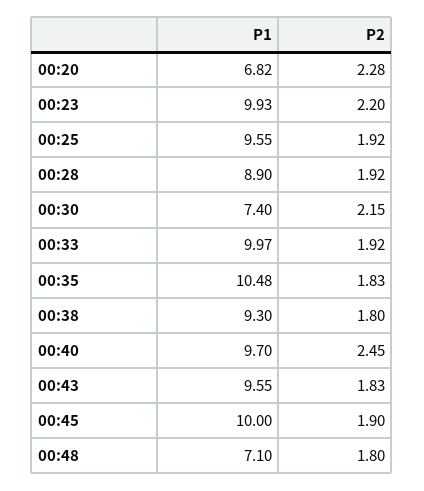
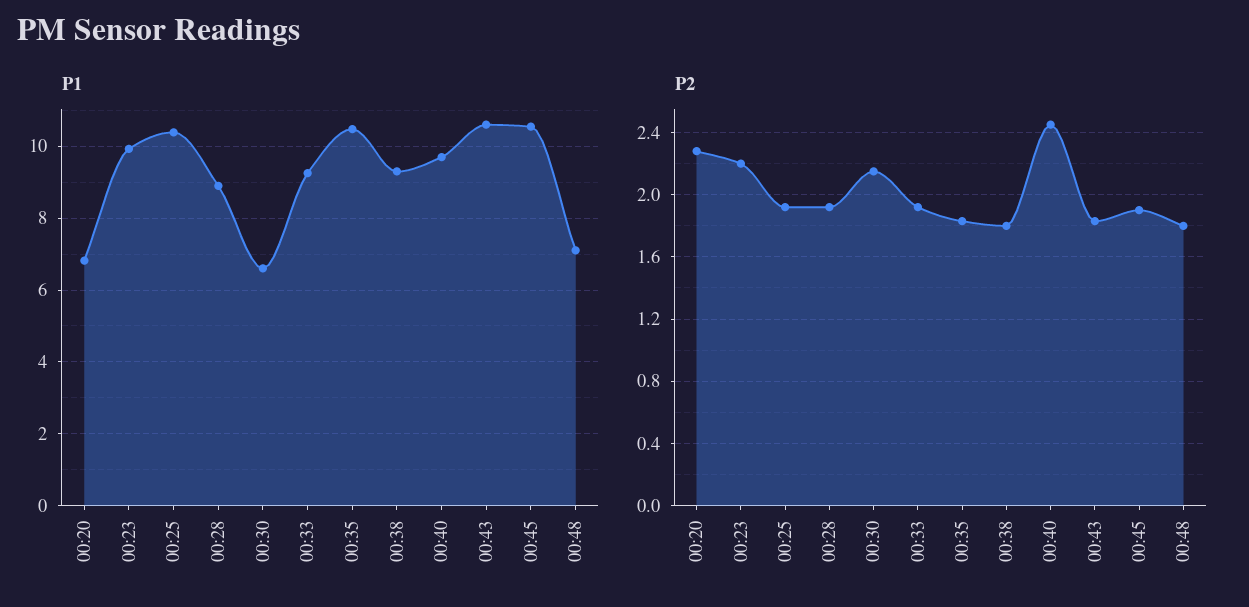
P1, 00:25: 9.55 -> 10.4
P1, 00:30: 7.4 -> 6.6
P1, 00:33: 9.97 -> 9.2
P1, 00:43: 9.55 -> 10.6
P1, 00:45: 10 -> 10.6

